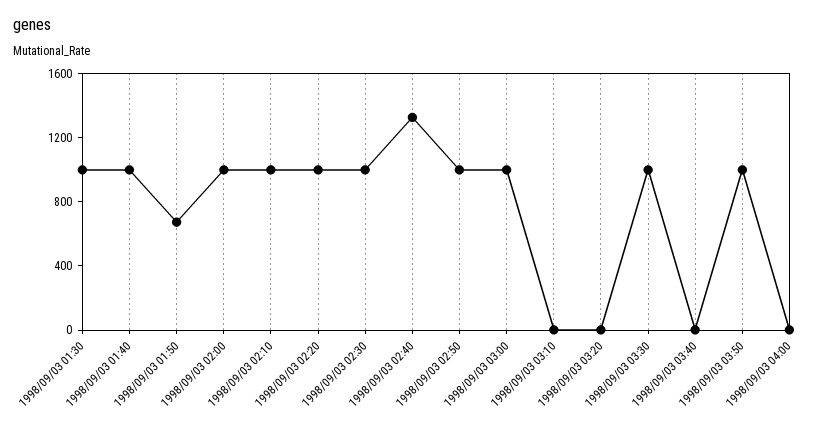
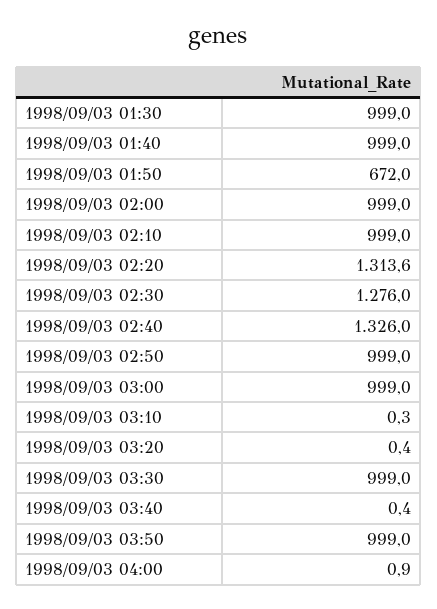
1998/09/03 02:20: 1000 -> 1313.6
1998/09/03 02:30: 1000 -> 1276

